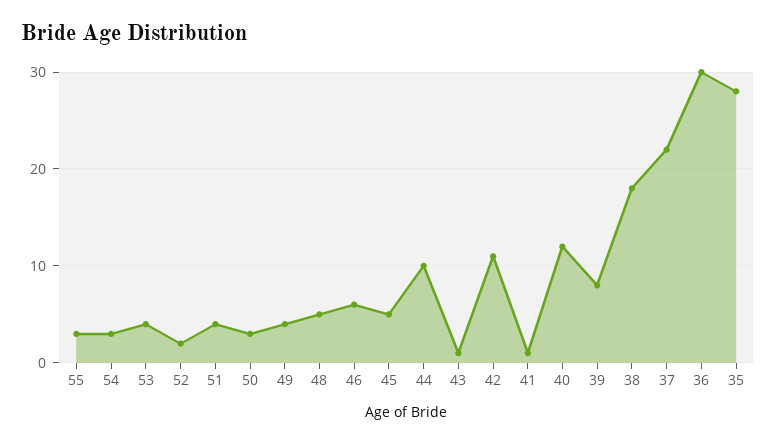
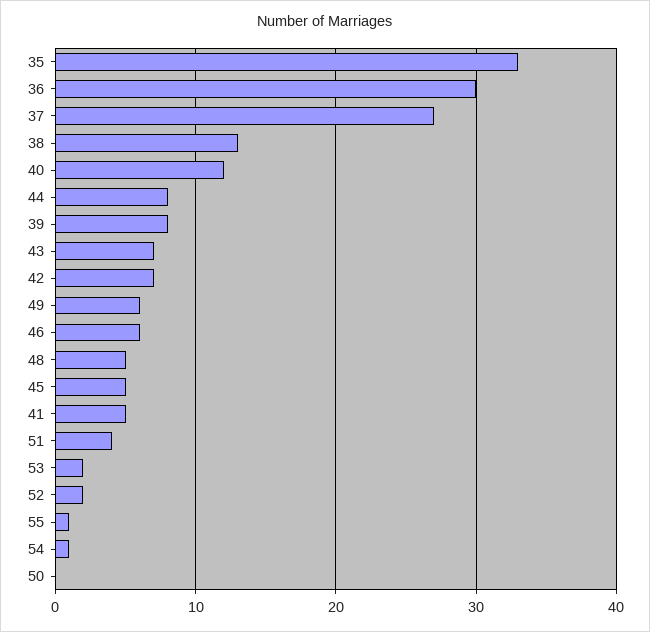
55: 3 -> 1
54: 3 -> 1
53: 4 -> 2
50: 3 -> 0
49: 4 -> 6
44: 10 -> 8
43: 1 -> 7
42: 11 -> 7
41: 1 -> 5
38: 18 -> 13
37: 22 -> 27
35: 28 -> 33

